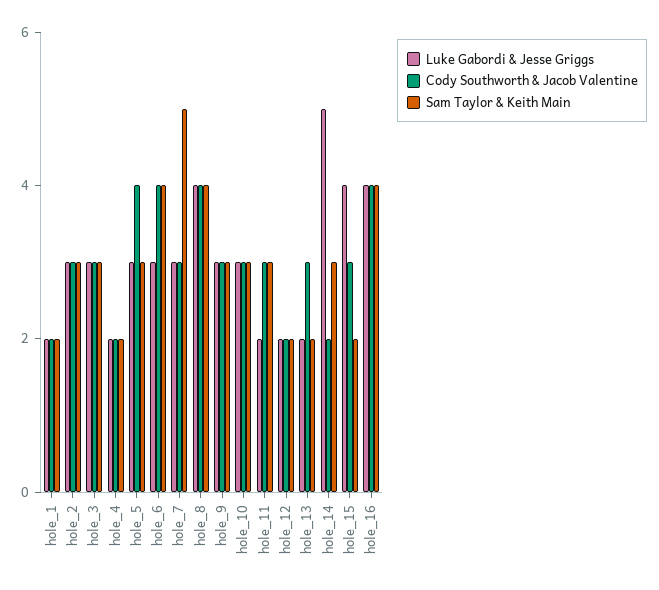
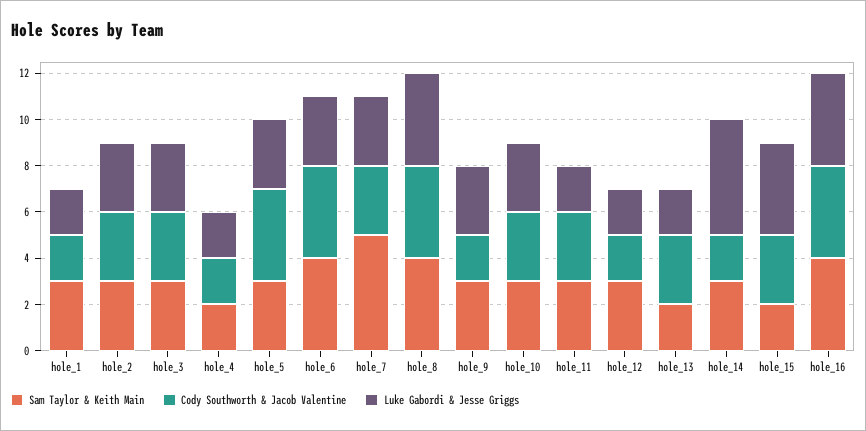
Sam Taylor & Keith Main, hole_1: 2 -> 3
Cody Southworth & Jacob Valentine, hole_9: 3 -> 2
Sam Taylor & Keith Main, hole_12: 2 -> 3

